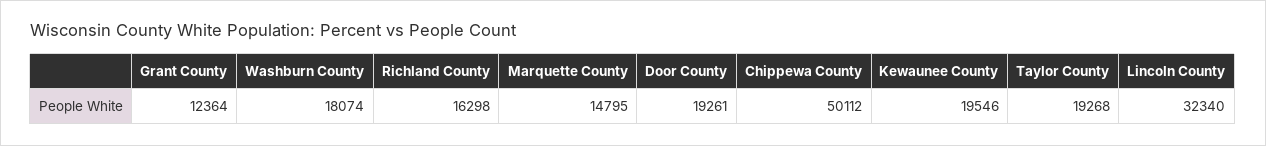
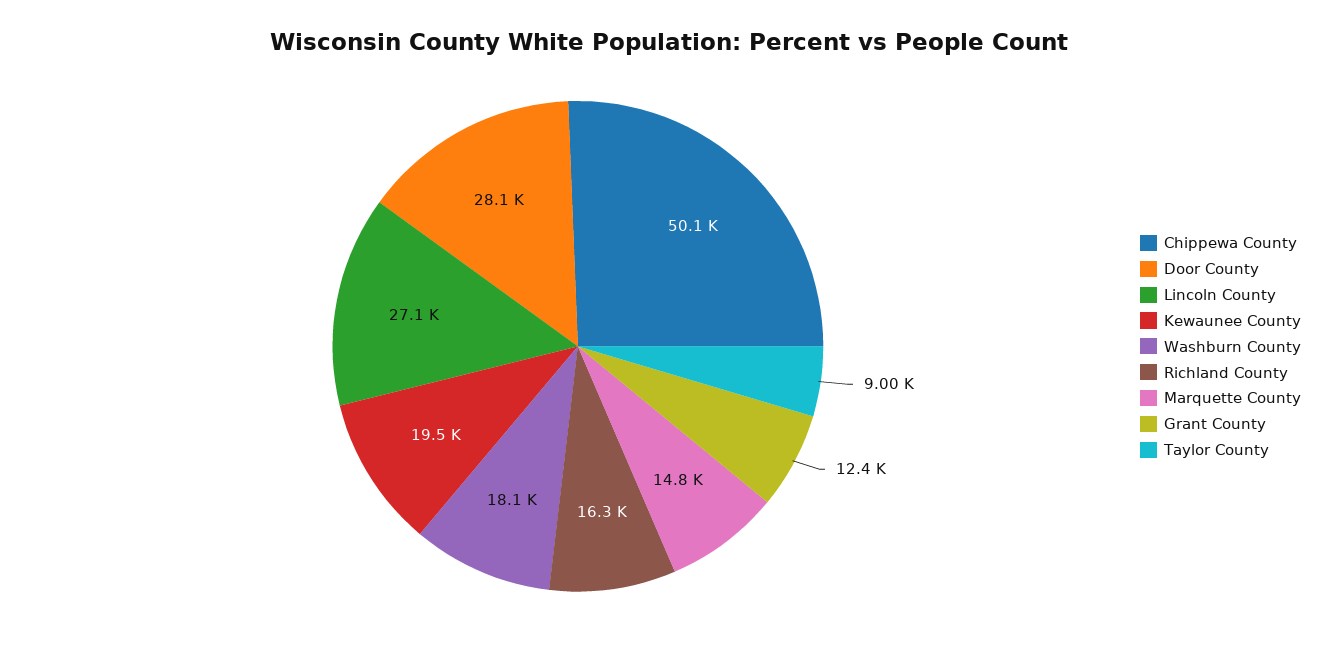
Door County: 19261 -> 28100
Taylor County: 19268 -> 9000
Lincoln County: 32340 -> 27100

